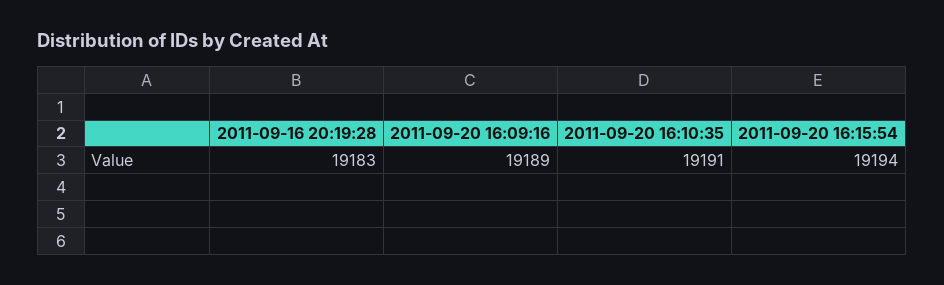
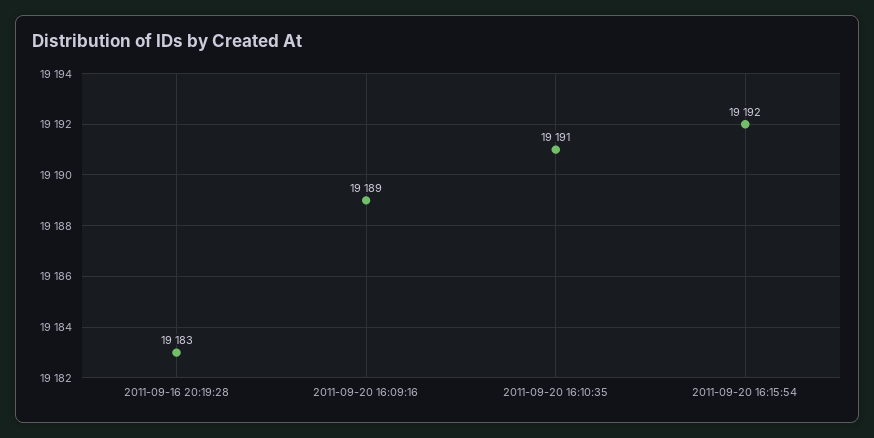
2011-09-20 16:15:54: 19194 -> 19192

